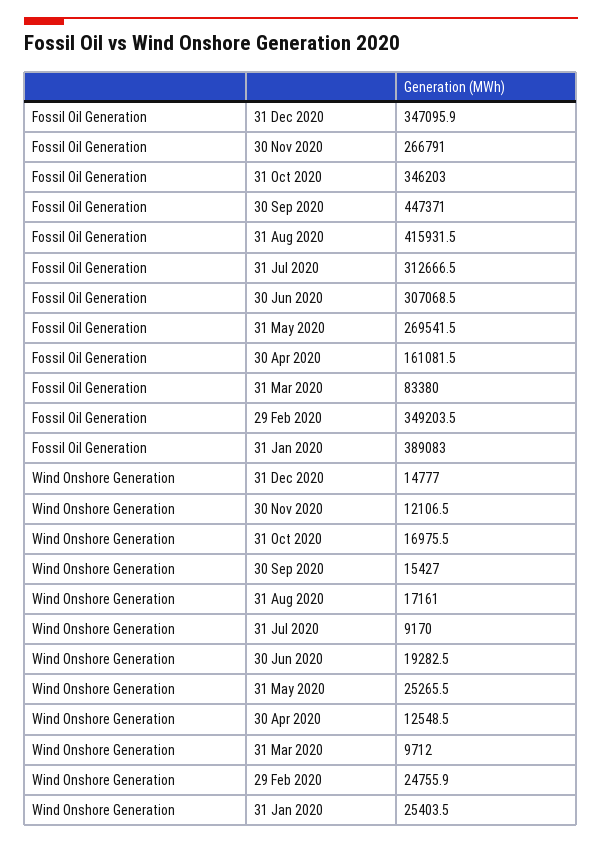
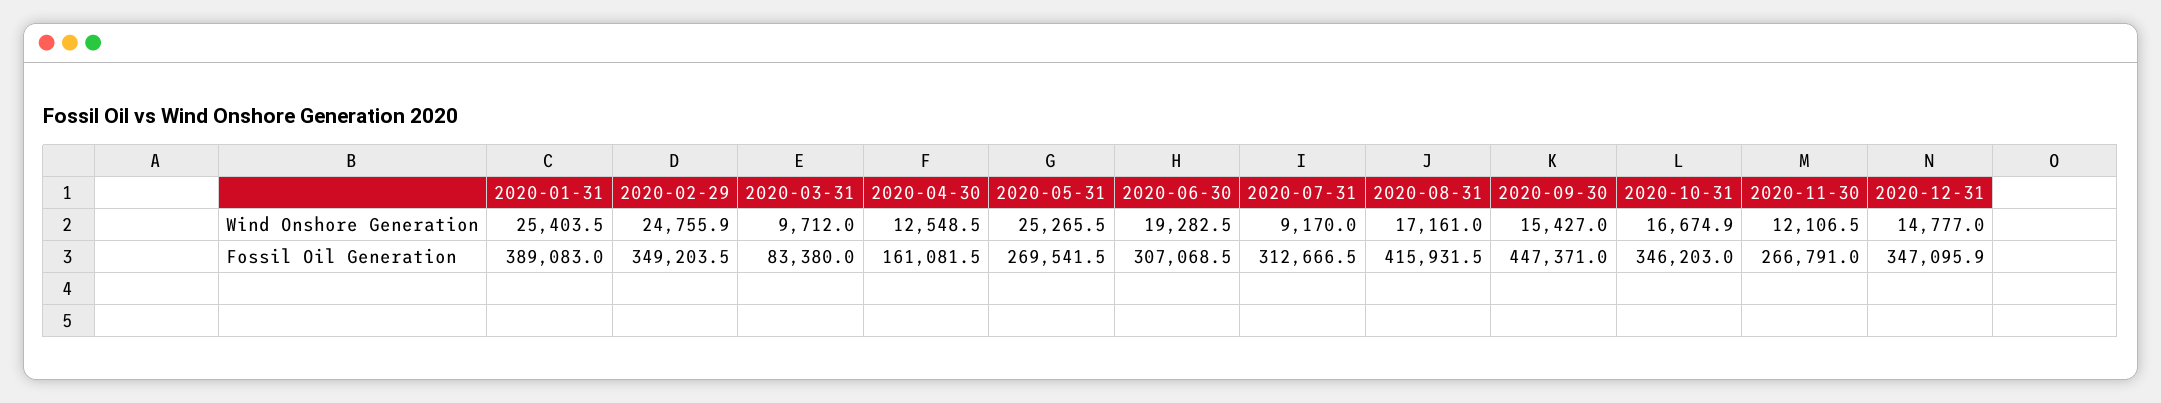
Wind Onshore Generation, 31 Oct 2020: 16975.5 -> 16674.9

